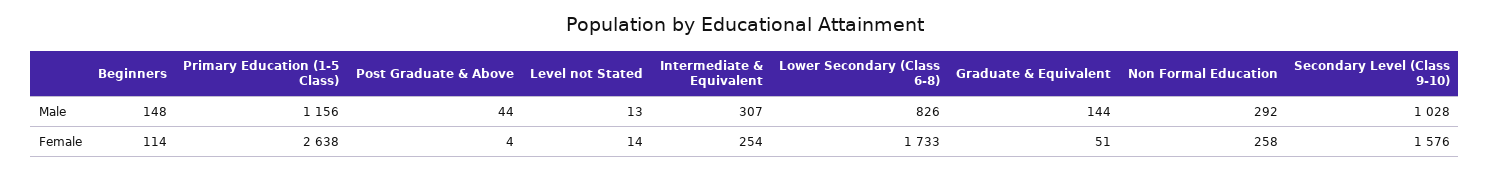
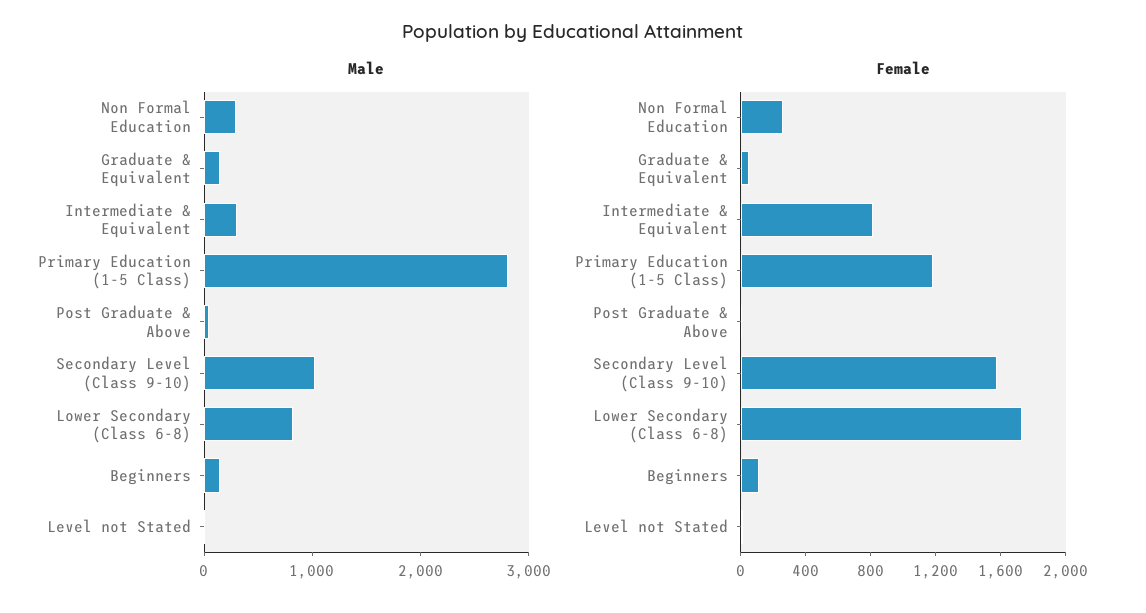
Male, Primary Education (1-5 Class): 1156 -> 2800
Female, Primary Education (1-5 Class): 2638 -> 1200
Female, Intermediate & Equivalent: 254 -> 800

